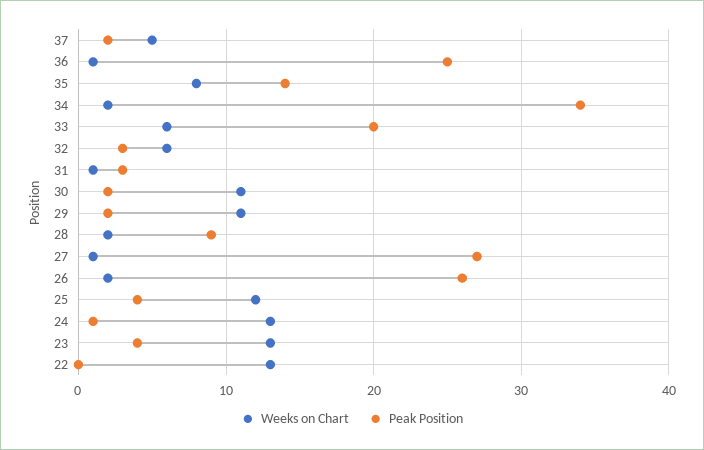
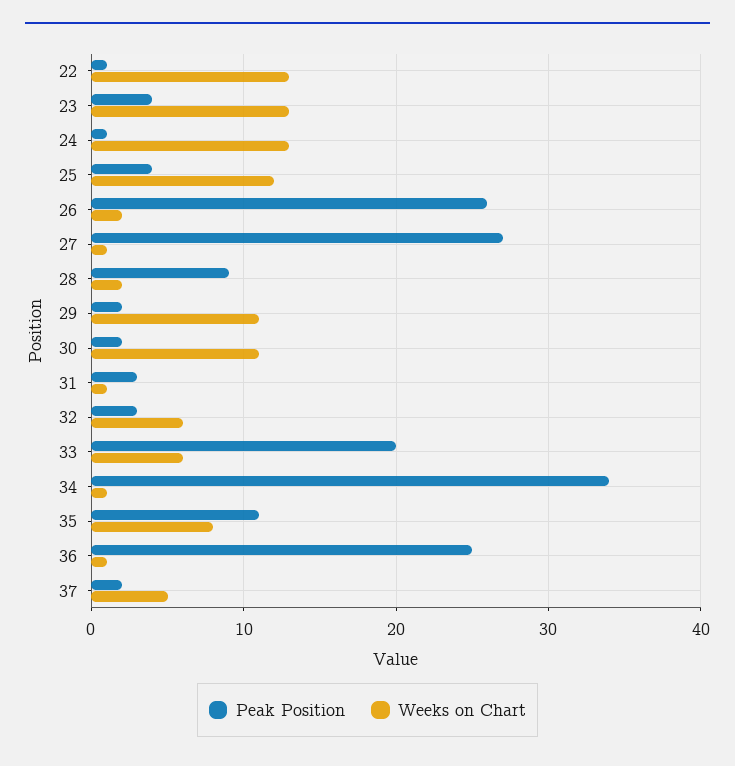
Peak Position, 35: 14 -> 11
Weeks on Chart, 34: 2 -> 1
Peak Position, 22: 0 -> 1

